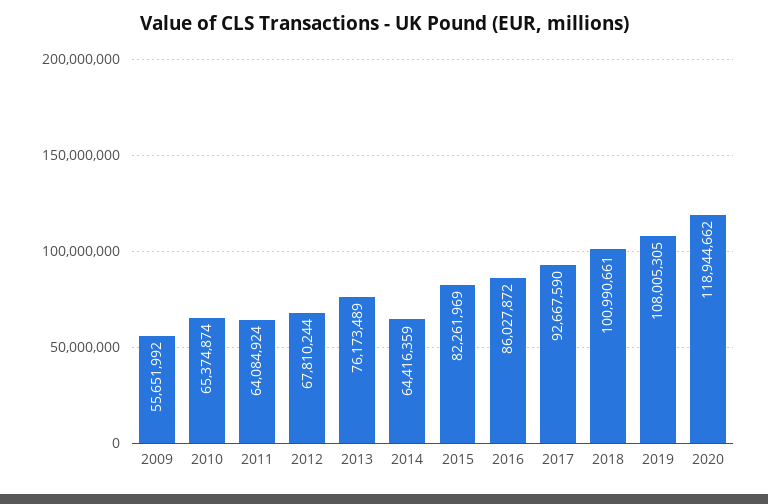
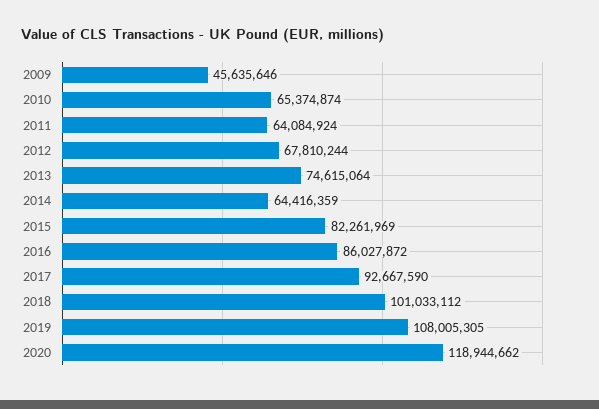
2009: 55651992 -> 45635646
2013: 76173489 -> 74615064
2018: 100990661 -> 101033112

